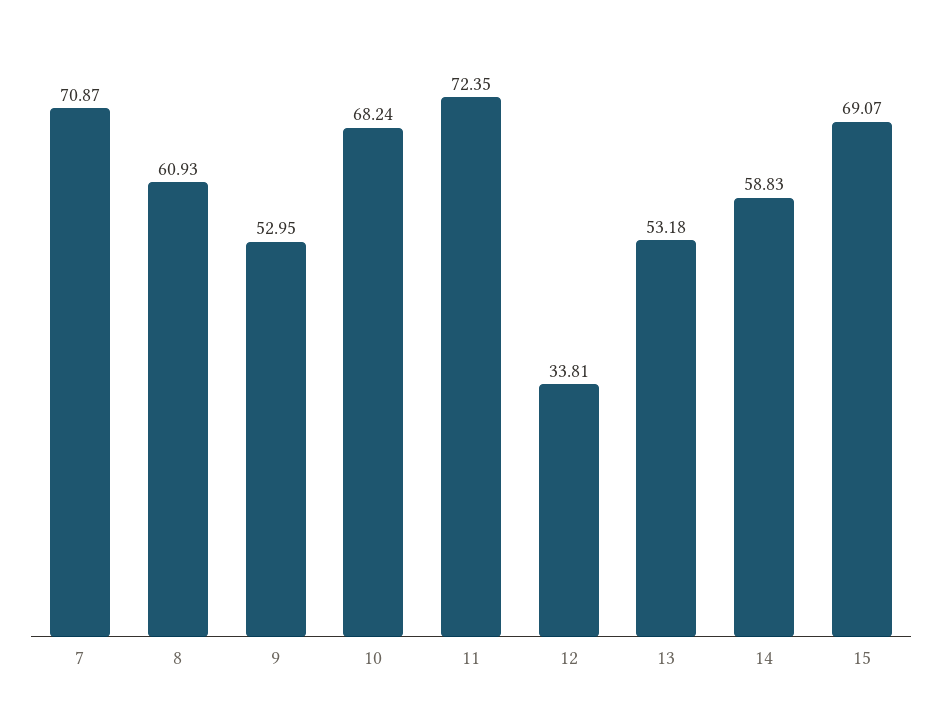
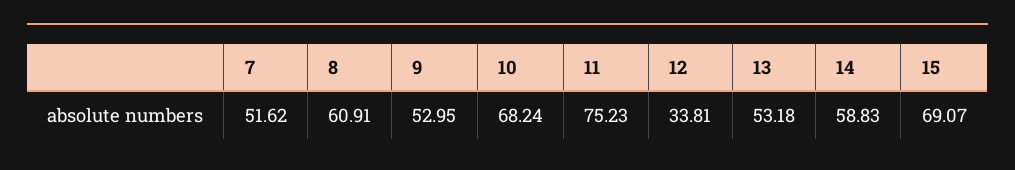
7: 70.87 -> 51.62
8: 60.93 -> 60.91
11: 72.35 -> 75.23

